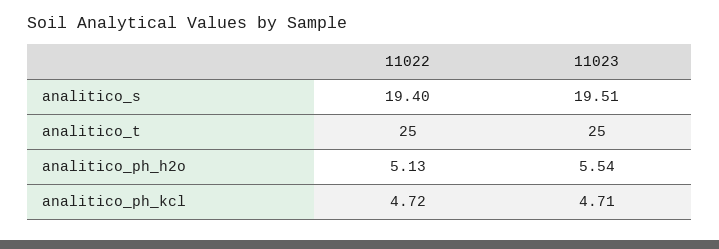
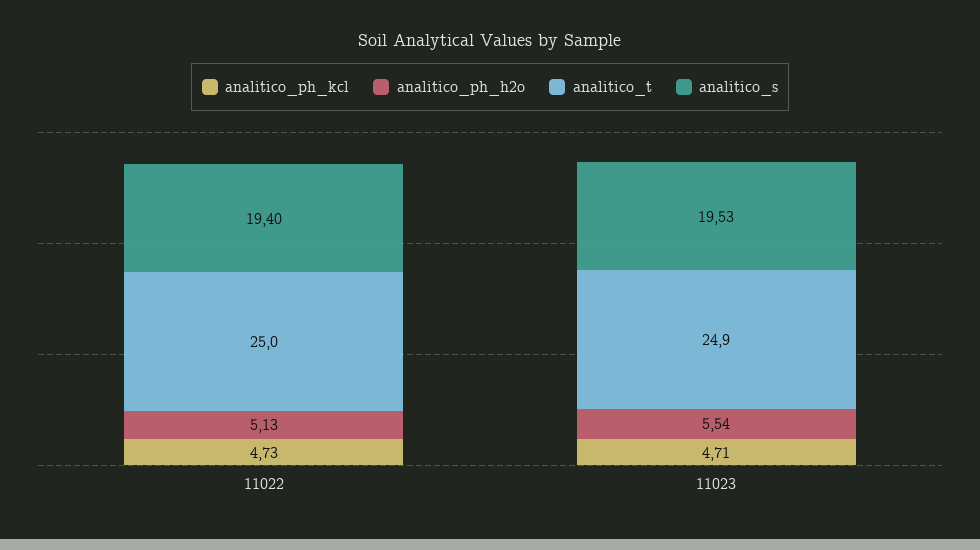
analitico_s, 11023: 19.51 -> 19.53
analitico_t, 11023: 25 -> 24.9
analitico_ph_kcl, 11022: 4.72 -> 4.73

